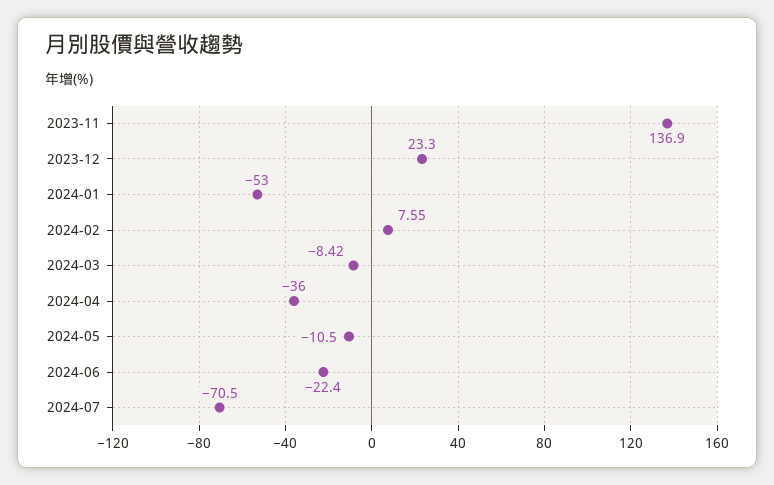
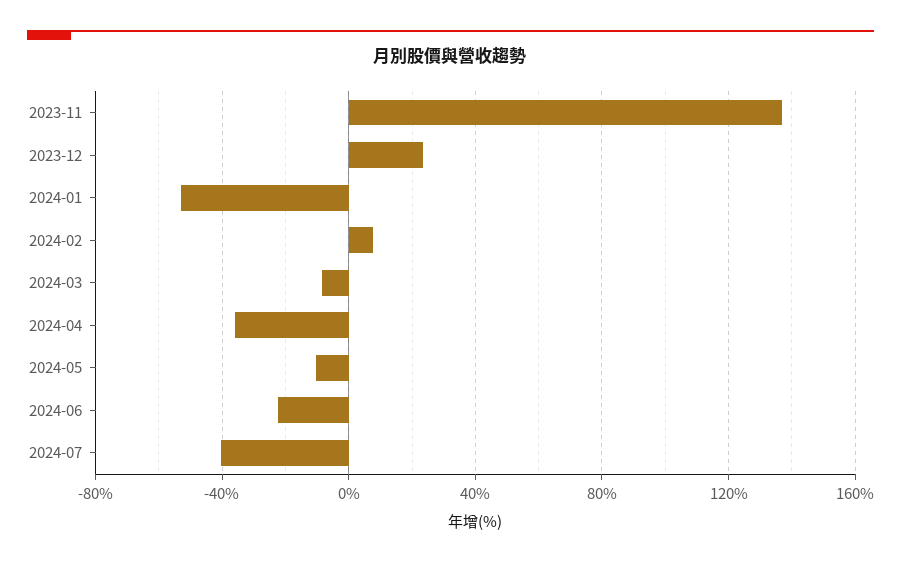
2024-07: -70.5 -> -40

